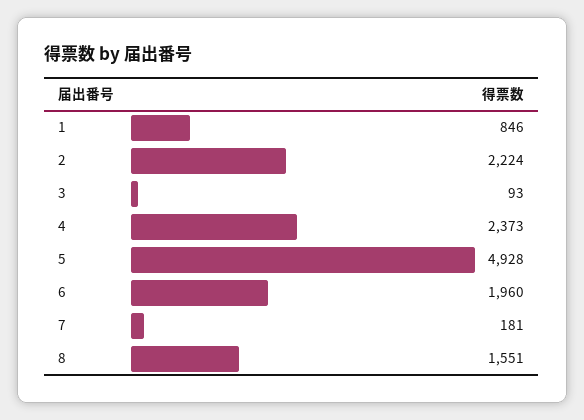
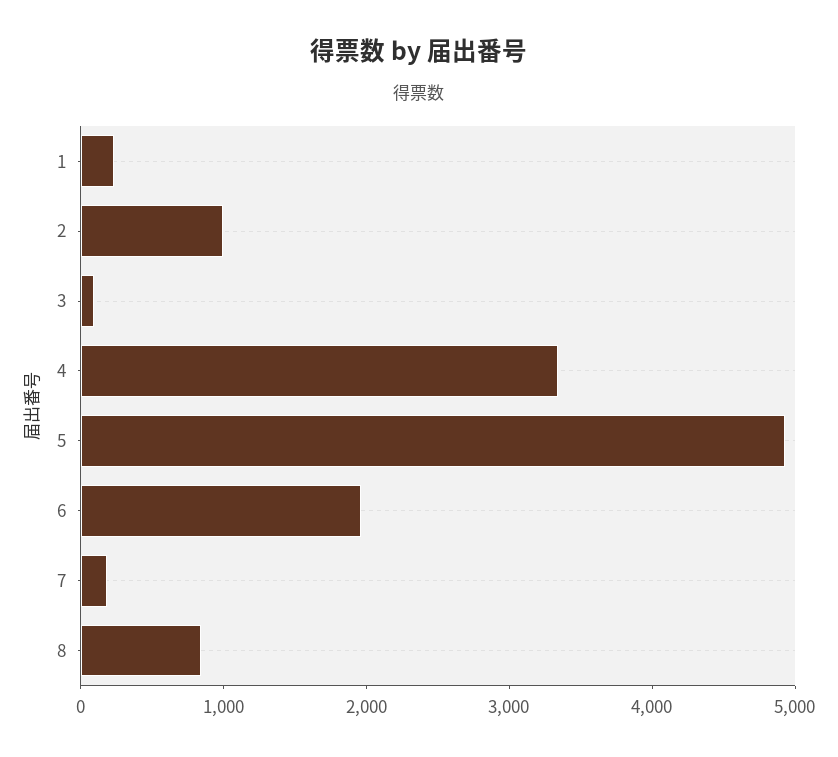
1: 846 -> 200
2: 2224 -> 1000
4: 2373 -> 3400
8: 1551 -> 800

